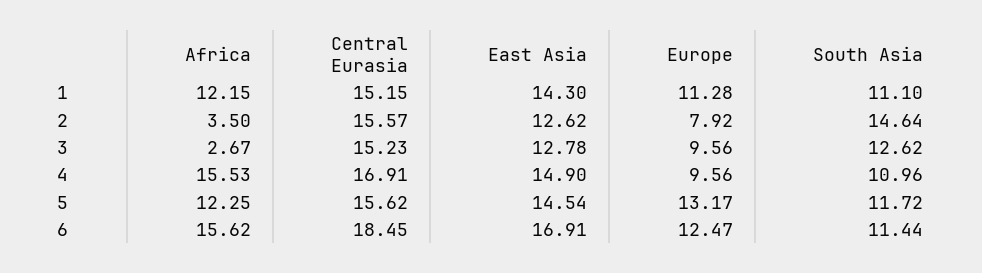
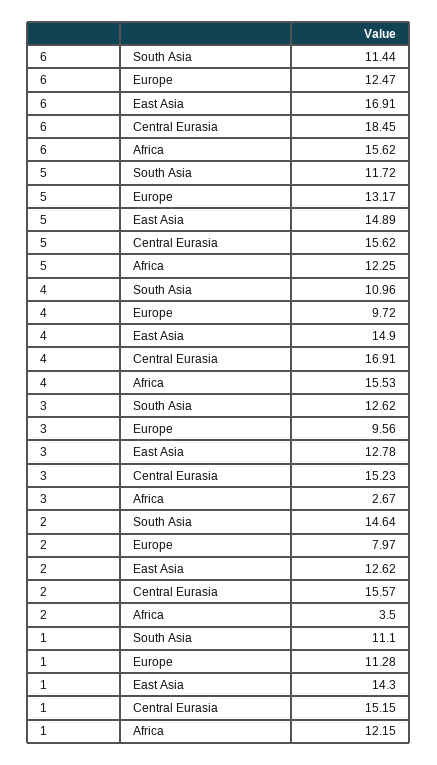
Europe, 2: 7.92 -> 7.97
Europe, 4: 9.56 -> 9.72
East Asia, 5: 14.54 -> 14.89

